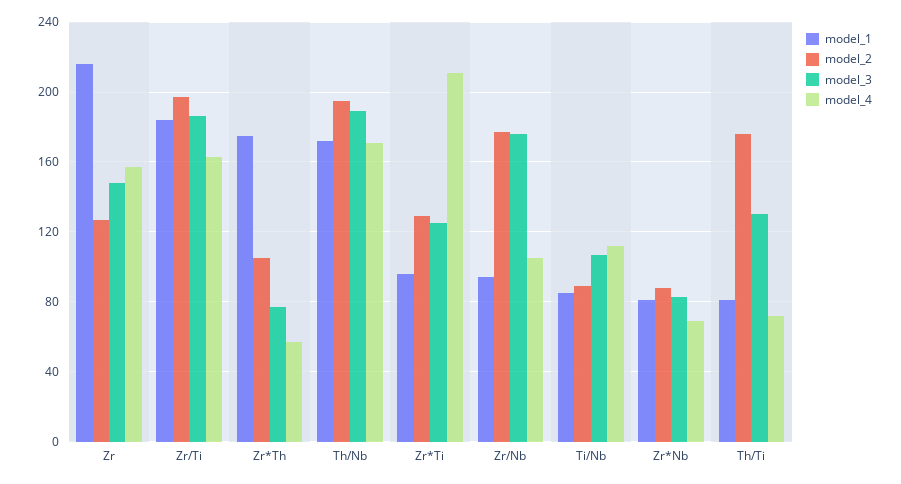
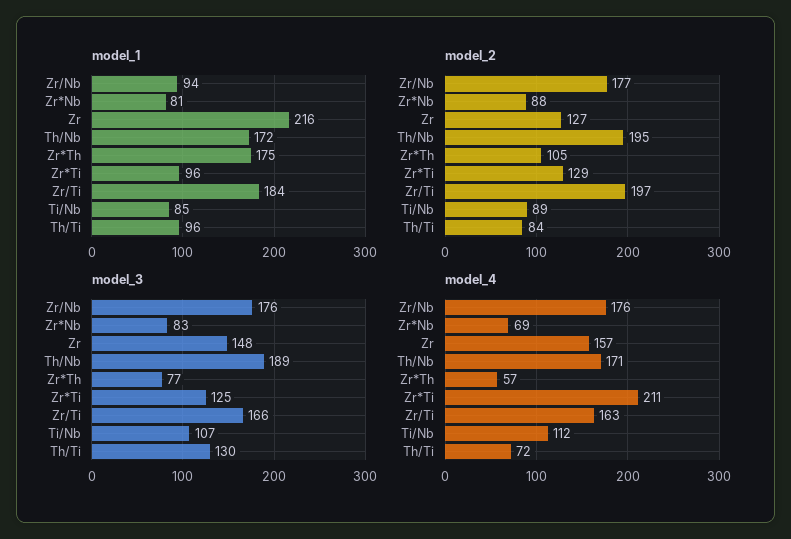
model_3, Zr/Ti: 185 -> 166
model_4, Zr/Nb: 105 -> 176
model_1, Th/Ti: 80 -> 96
model_2, Th/Ti: 175 -> 84

